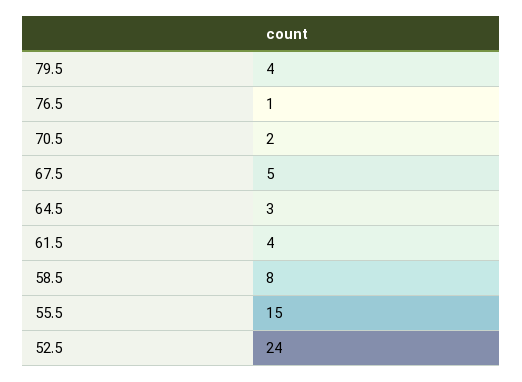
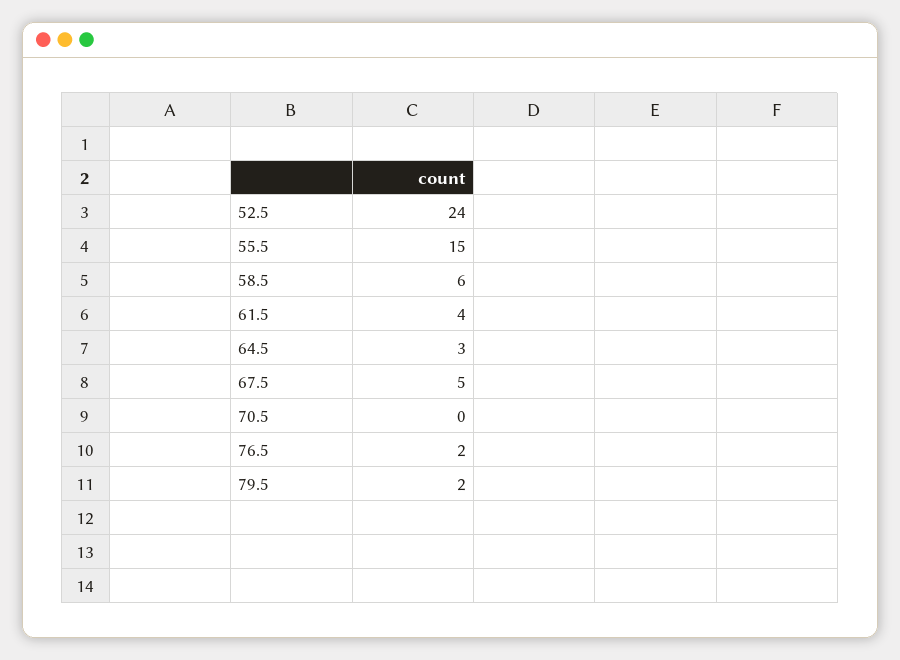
79.5: 4 -> 2
76.5: 1 -> 2
70.5: 2 -> 0
58.5: 8 -> 6

